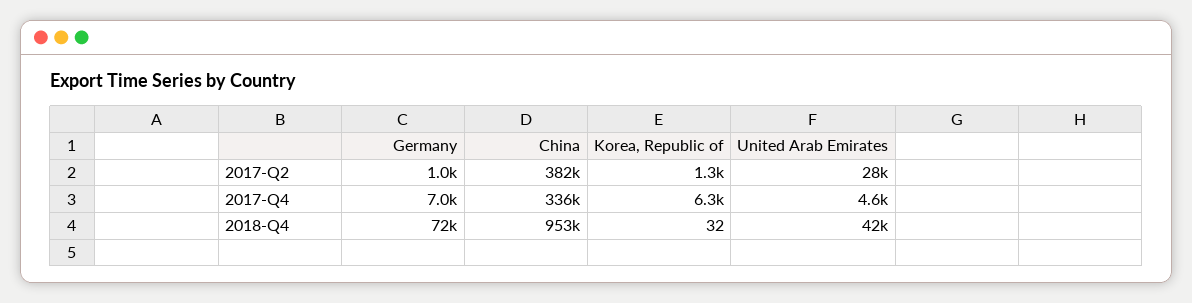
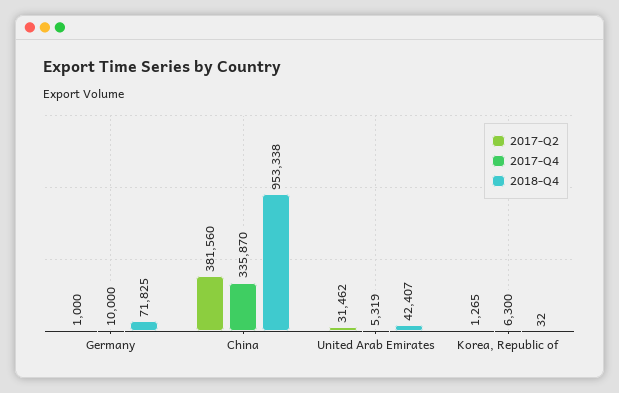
2017-Q2, United Arab Emirates: 28000 -> 31462
2017-Q4, Germany: 7000 -> 10000
2017-Q4, United Arab Emirates: 4600 -> 5319

